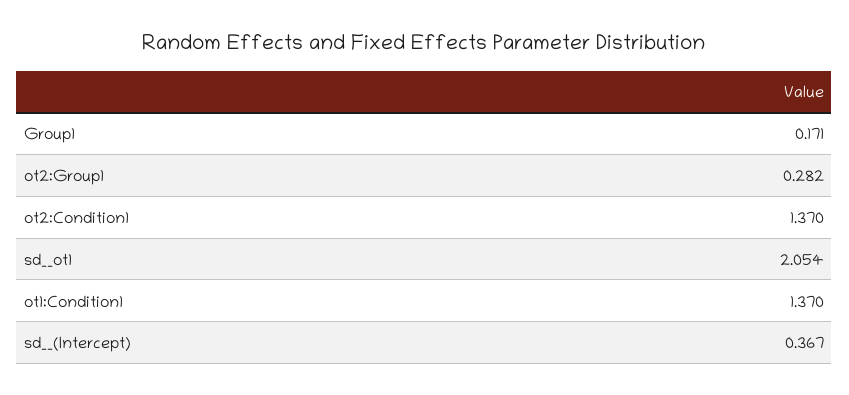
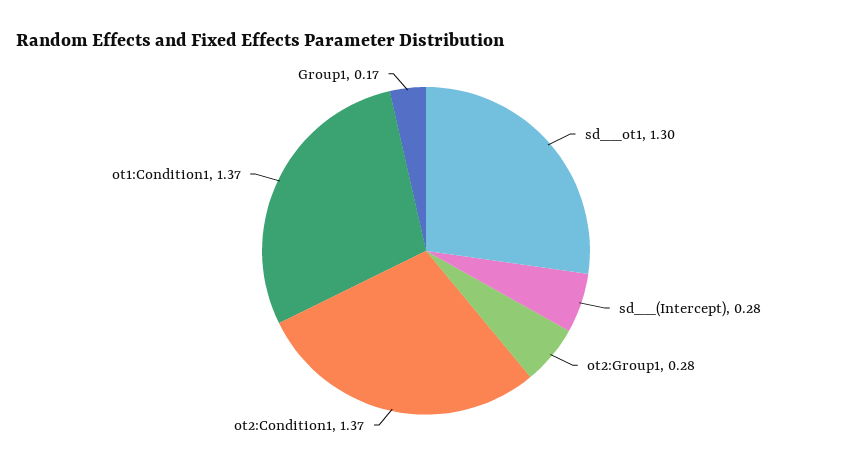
sd__ot1: 2.054 -> 1.3
sd__(Intercept): 0.367 -> 0.28

